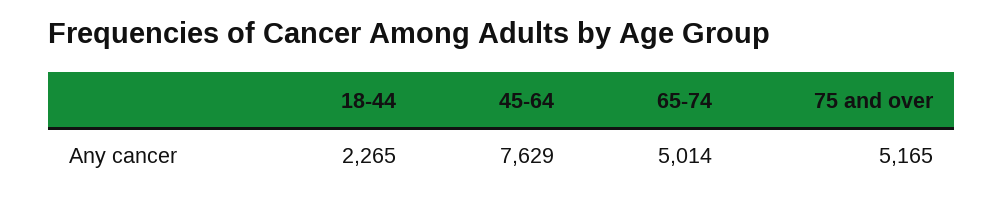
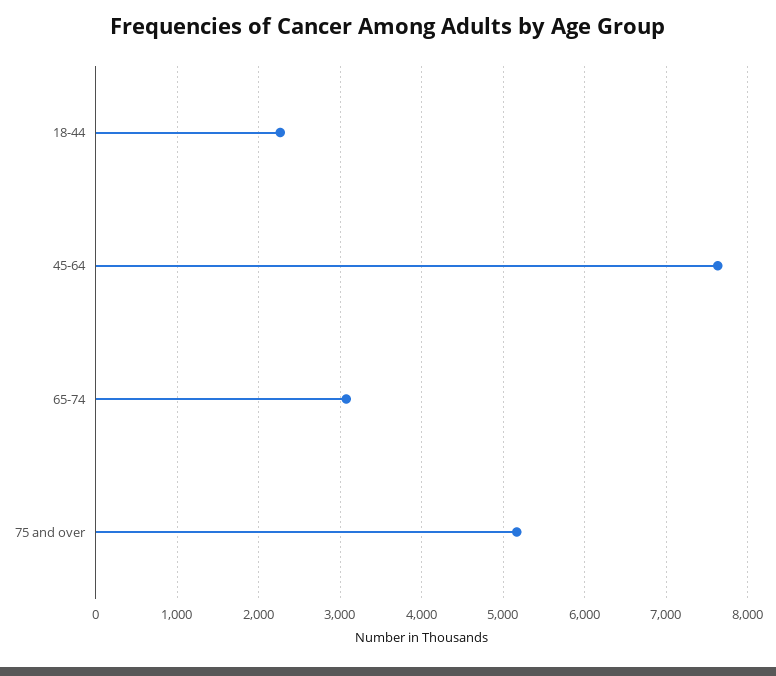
65-74: 5014 -> 3100

